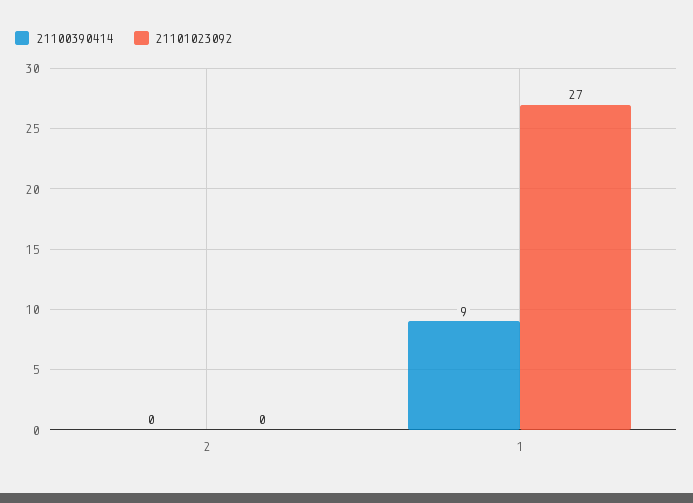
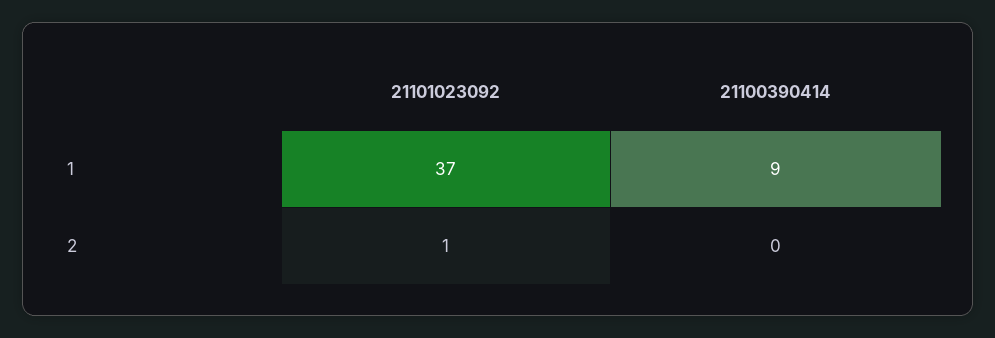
21101023092, 2: 0 -> 1
21101023092, 1: 27 -> 37

